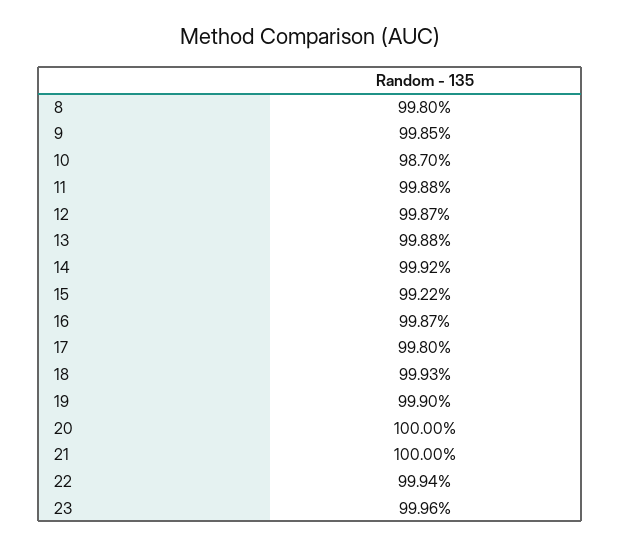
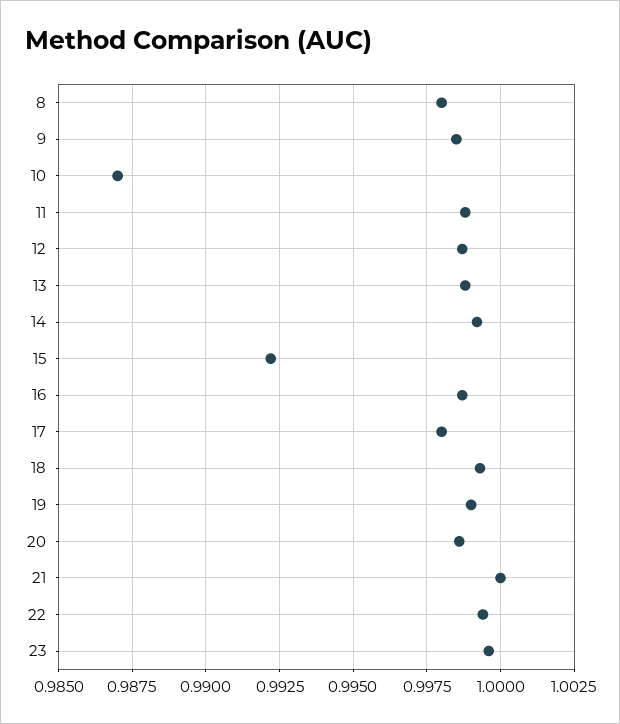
20: 1 -> 0.9985

